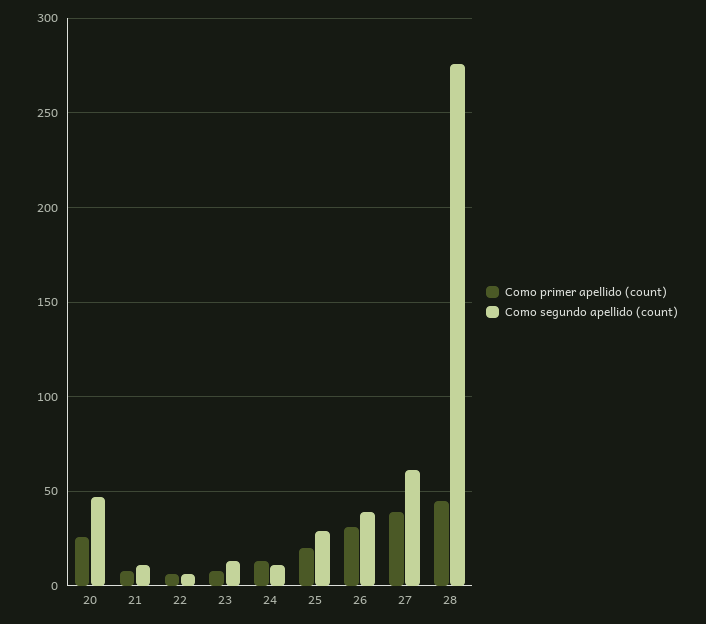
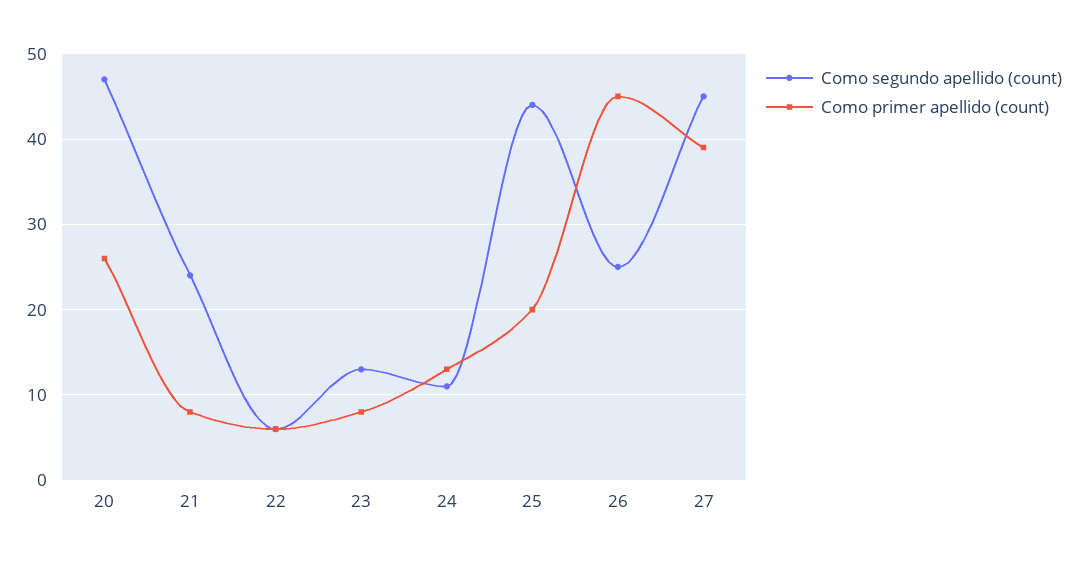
Como segundo apellido (count), 21: 10 -> 24
Como segundo apellido (count), 25: 30 -> 44
Como primer apellido (count), 26: 30 -> 45
Como segundo apellido (count), 26: 40 -> 25
Como segundo apellido (count), 27: 60 -> 45
Como primer apellido (count), 28: 45 -> none
Como segundo apellido (count), 28: 275 -> none

